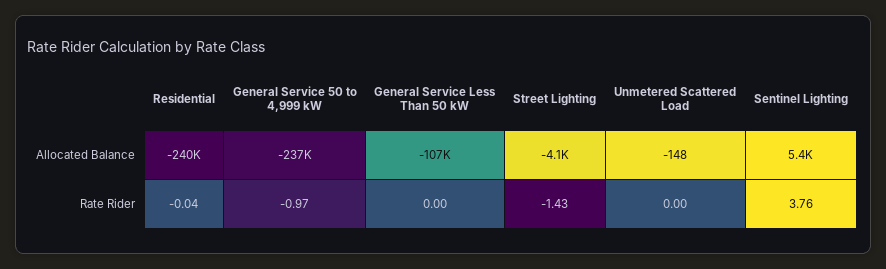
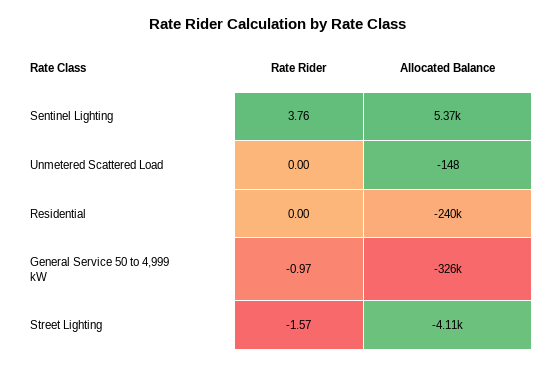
General Service 50 to 4,999 kW, Allocated Balance: -237000 -> -326000
General Service Less Than 50 kW, Allocated Balance: -107000 -> none
Residential, Rate Rider: -0.04 -> 0
General Service Less Than 50 kW, Rate Rider: 0 -> none
Street Lighting, Rate Rider: -1.43 -> -1.57

